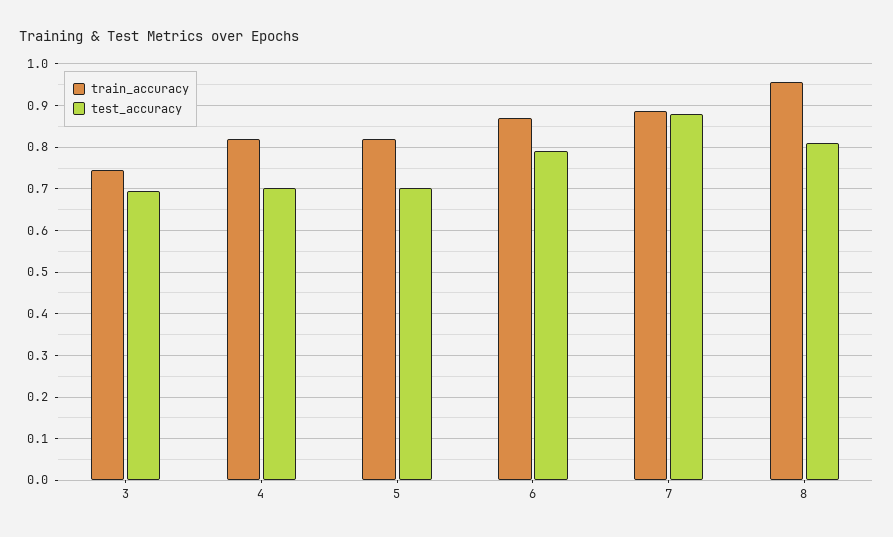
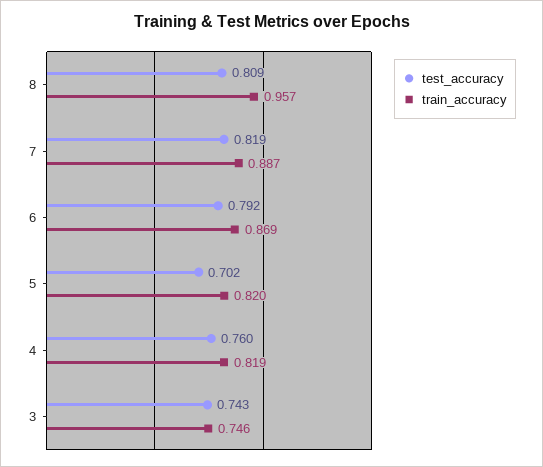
test_accuracy, 3: 0.7 -> 0.743
test_accuracy, 4: 0.7 -> 0.76
test_accuracy, 7: 0.88 -> 0.819

